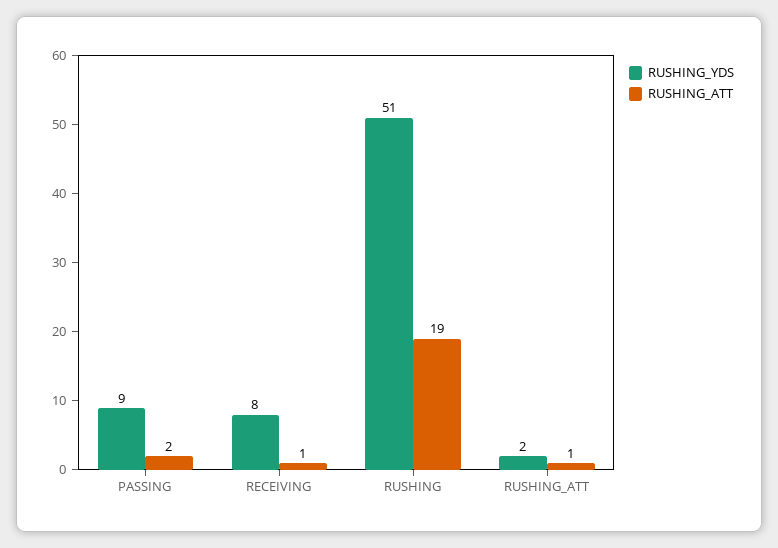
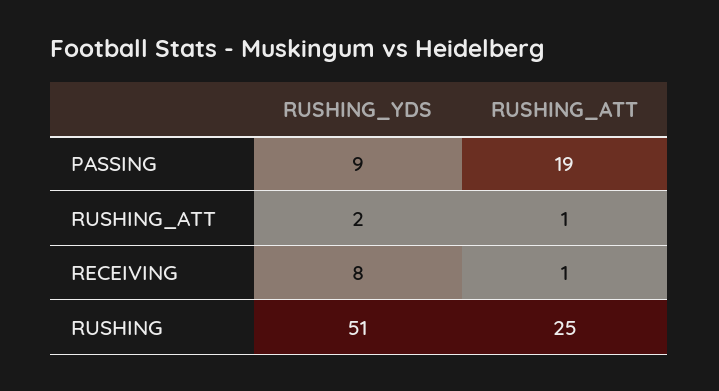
RUSHING_ATT, PASSING: 2 -> 19
RUSHING_ATT, RUSHING: 19 -> 25

